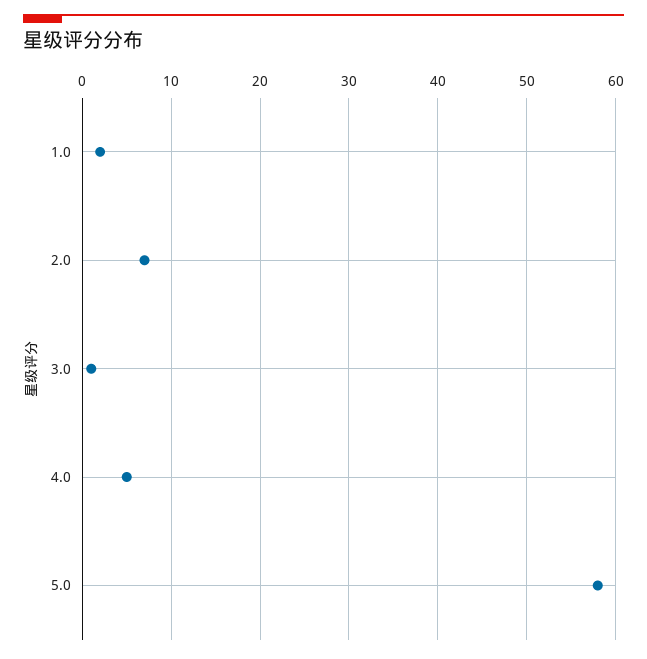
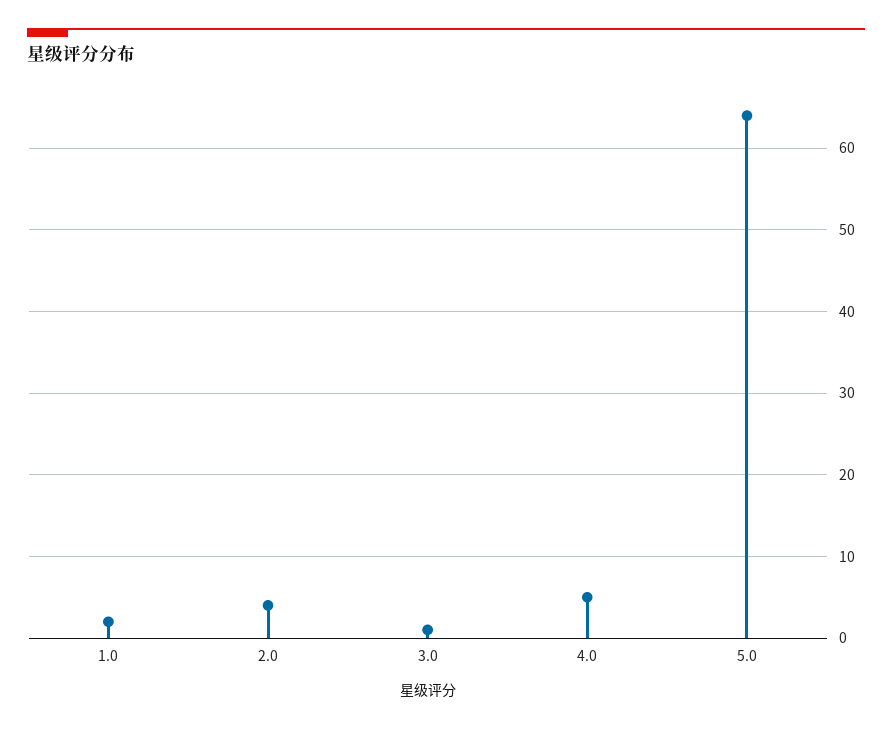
2.0: 7 -> 4
5.0: 58 -> 64

